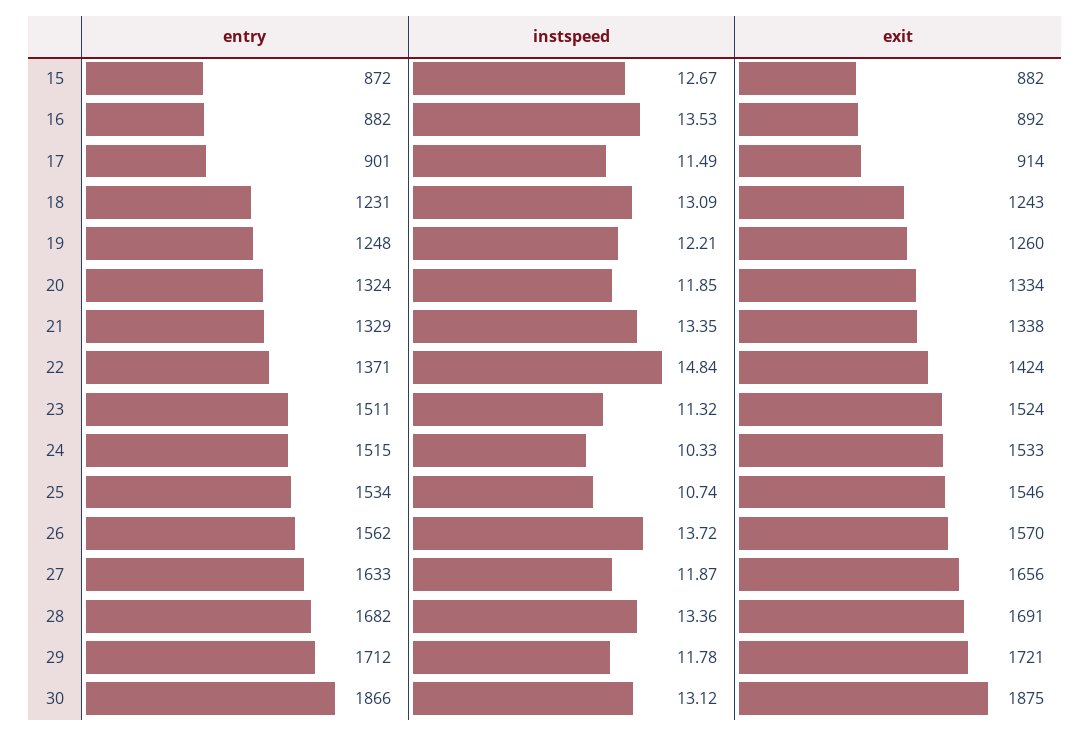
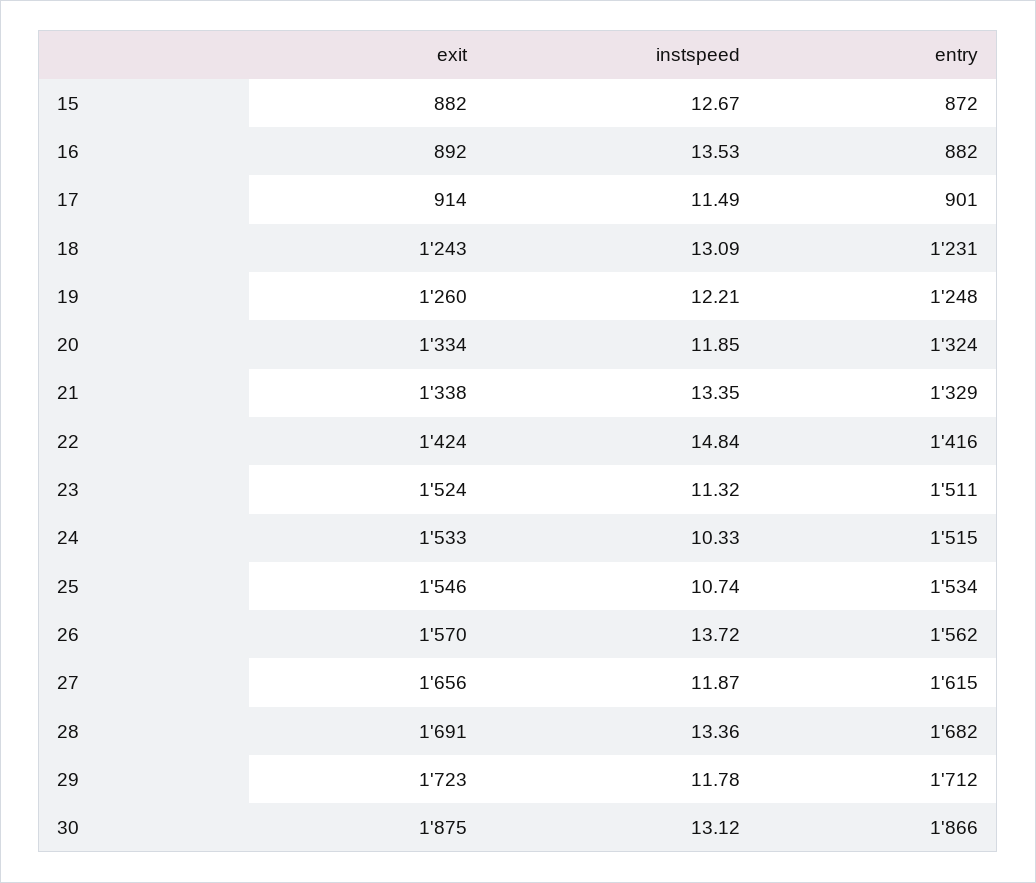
entry, 22: 1371 -> 1416
entry, 27: 1633 -> 1615
exit, 29: 1721 -> 1723

